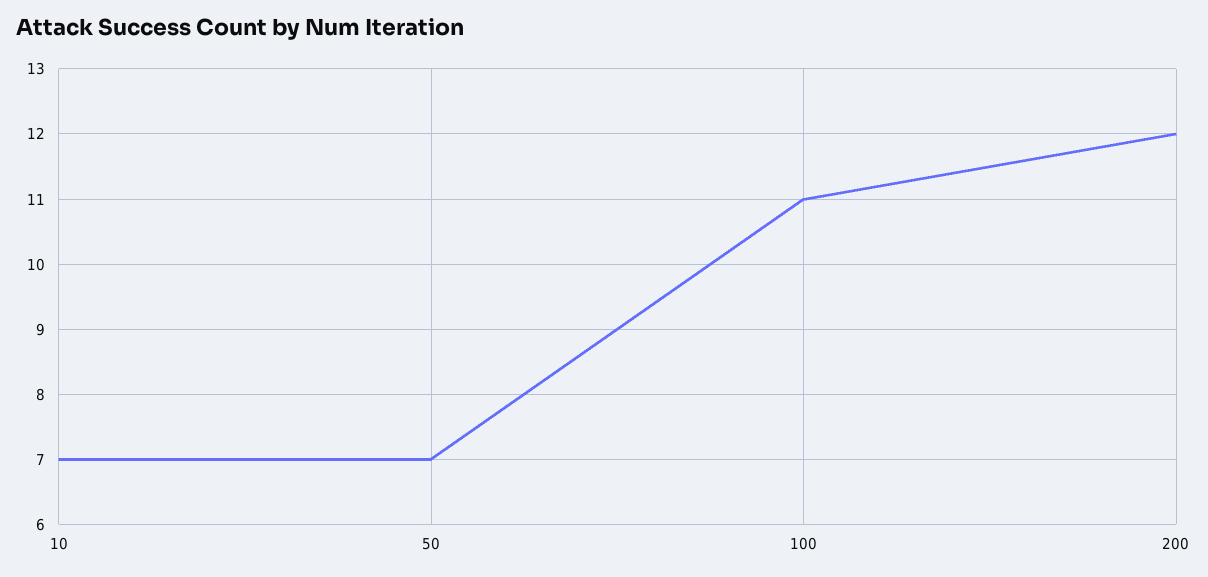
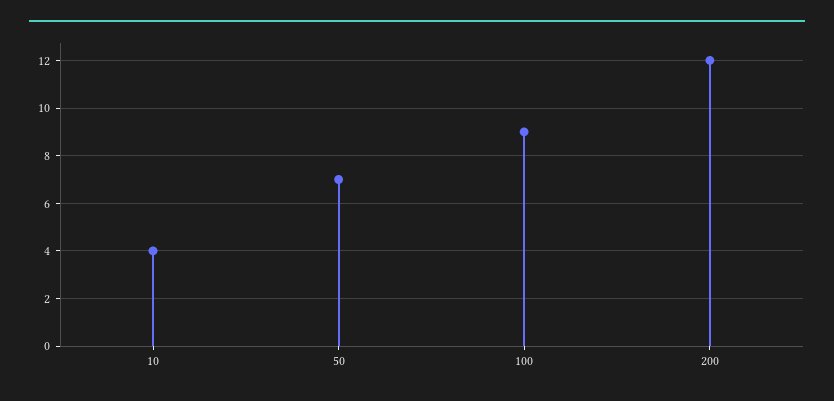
10: 7 -> 4
100: 11 -> 9

